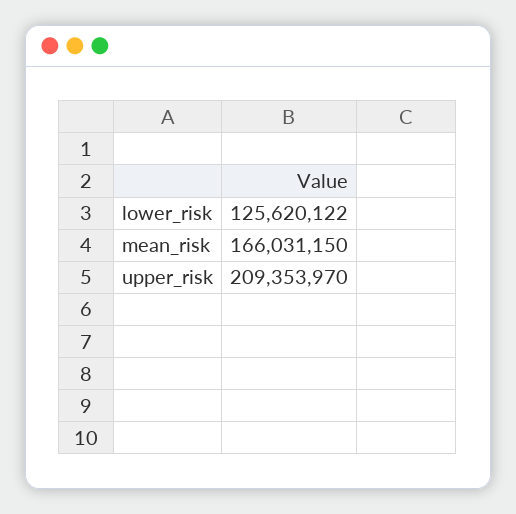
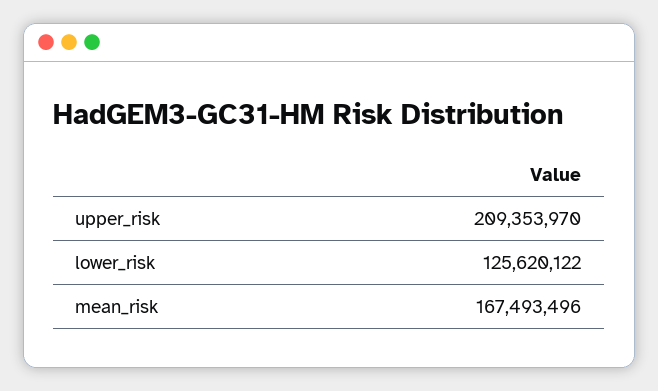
mean_risk: 166031150 -> 167493496

